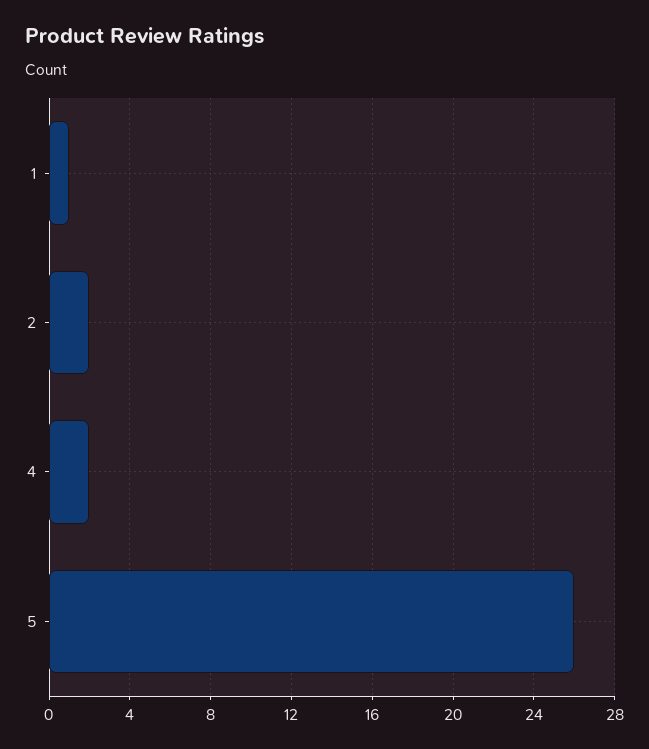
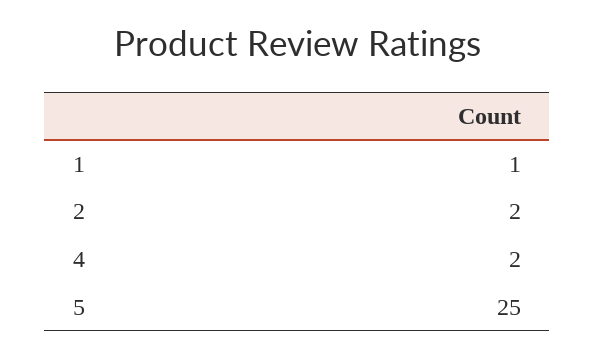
5: 26 -> 25

